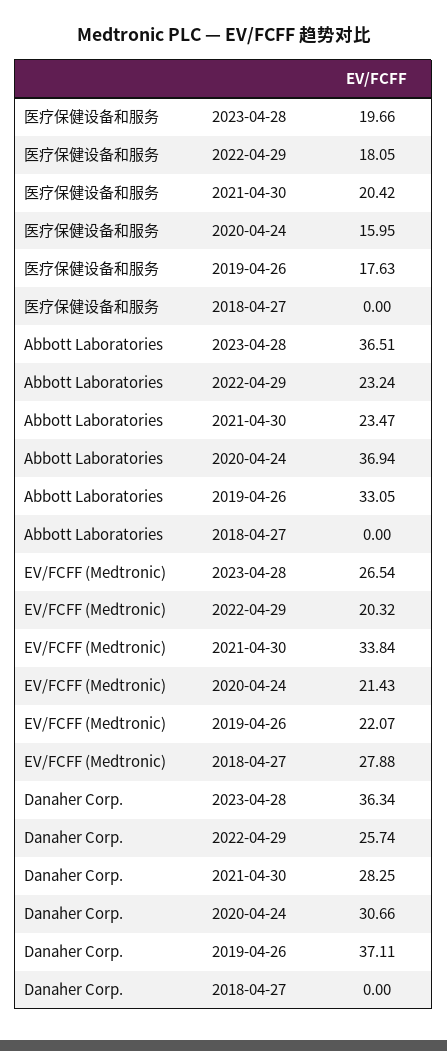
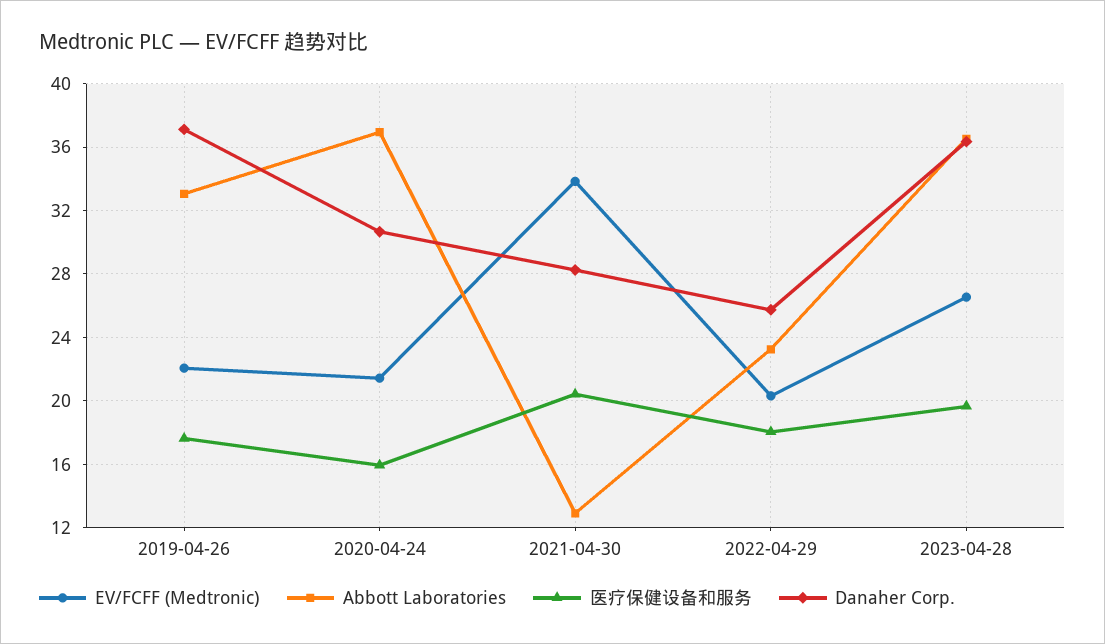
医疗保健设备和服务, 2018-04-27: 0 -> none
Abbott Laboratories, 2021-04-30: 23.47 -> 13
Abbott Laboratories, 2018-04-27: 0 -> none
EV/FCFF (Medtronic), 2018-04-27: 27.88 -> none
Danaher Corp., 2018-04-27: 0 -> none

